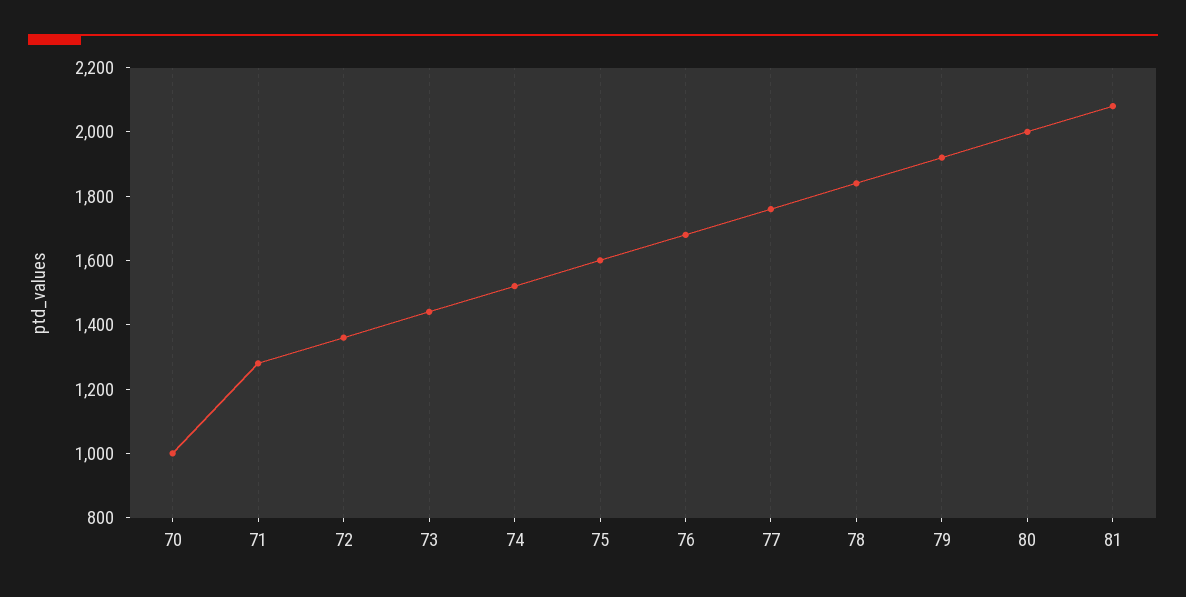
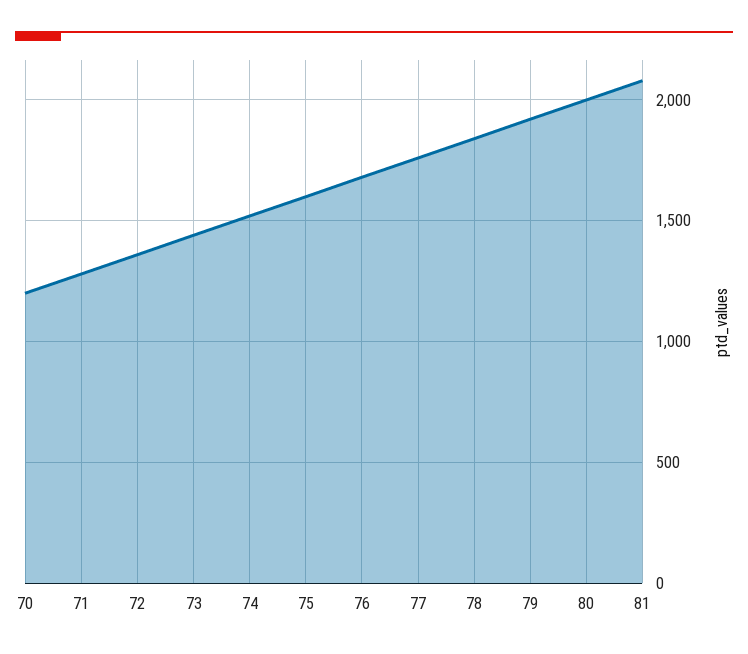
70: 1000 -> 1200

